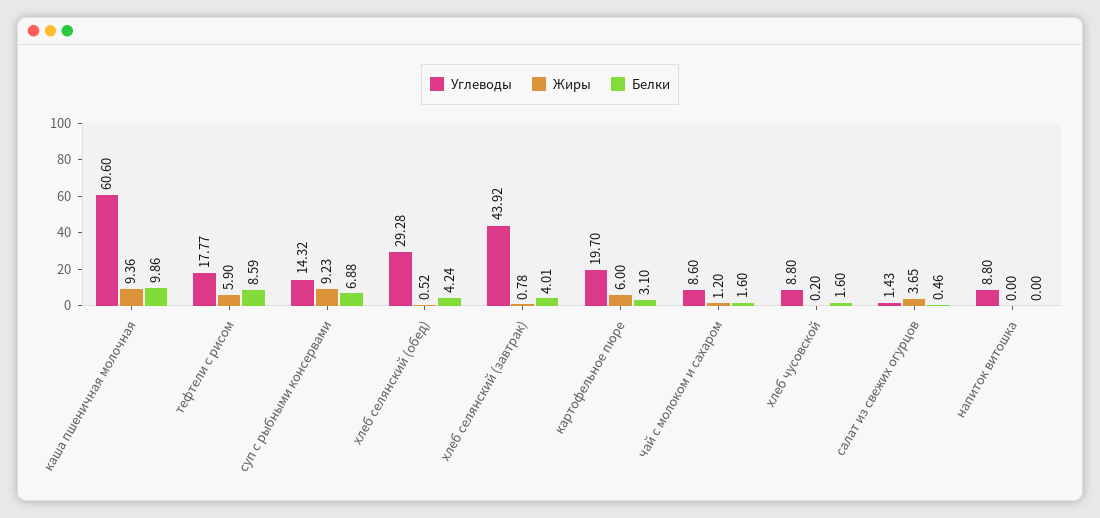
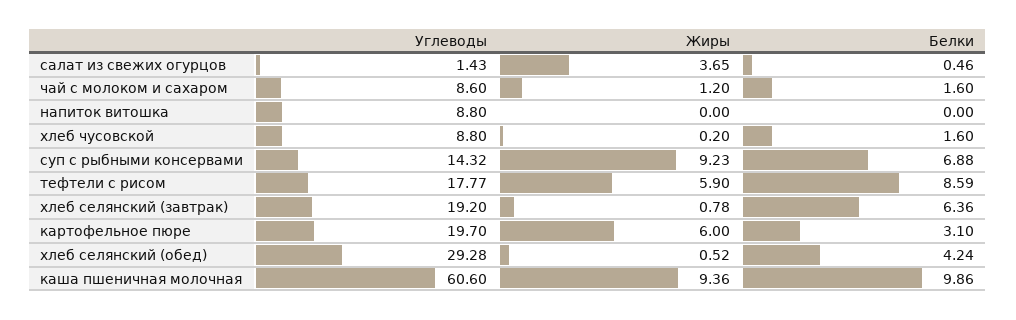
Углеводы, хлеб селянский (завтрак): 43.92 -> 19.2
Белки, хлеб селянский (завтрак): 4.01 -> 6.36

